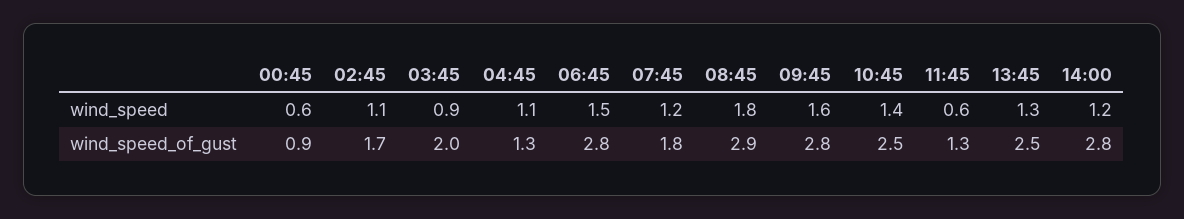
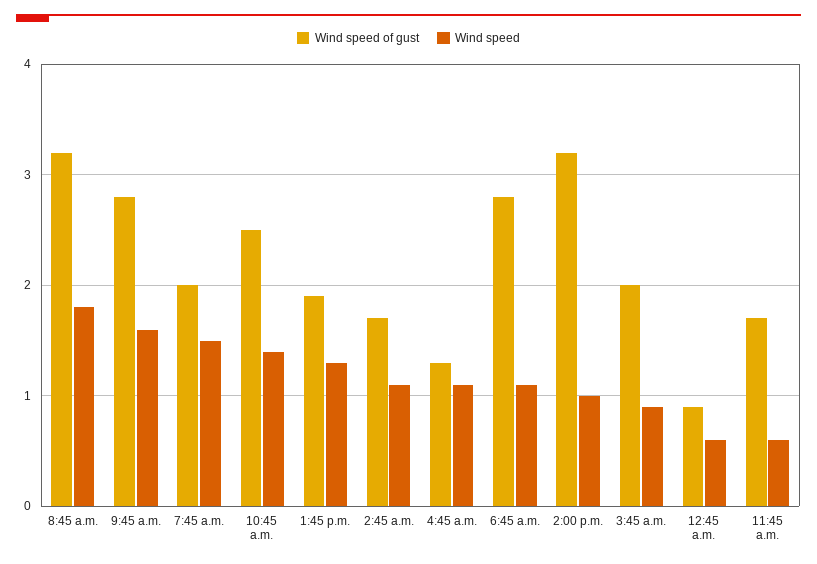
wind_speed, 06:45: 1.5 -> 1.1
wind_speed, 07:45: 1.2 -> 1.5
wind_speed, 14:00: 1.2 -> 1
wind_speed_of_gust, 07:45: 1.8 -> 2
wind_speed_of_gust, 08:45: 2.9 -> 3.2
wind_speed_of_gust, 11:45: 1.3 -> 1.7
wind_speed_of_gust, 13:45: 2.5 -> 1.9
wind_speed_of_gust, 14:00: 2.8 -> 3.2

